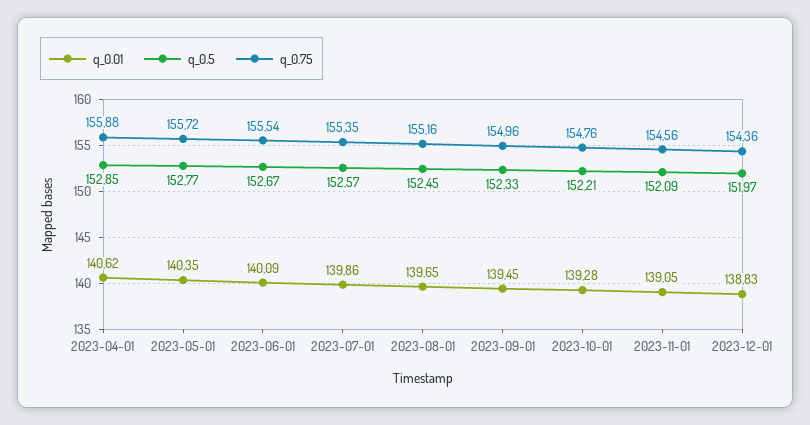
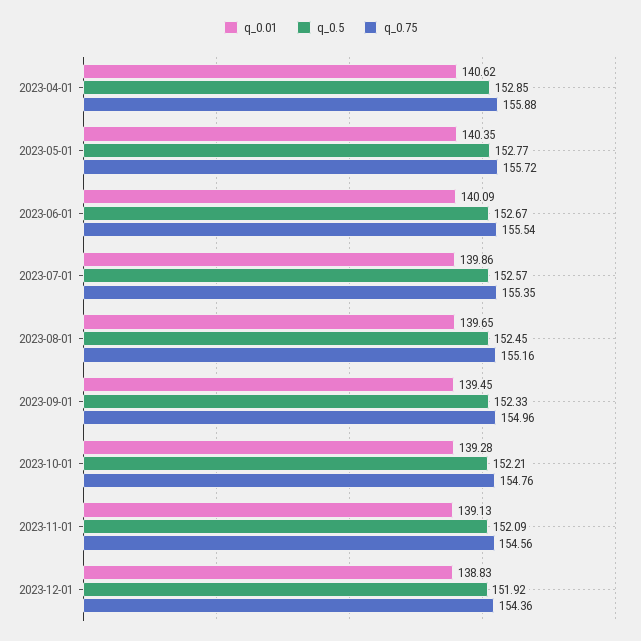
q_0.01, 2023-11-01: 139.05 -> 139.13
q_0.5, 2023-12-01: 151.97 -> 151.92

